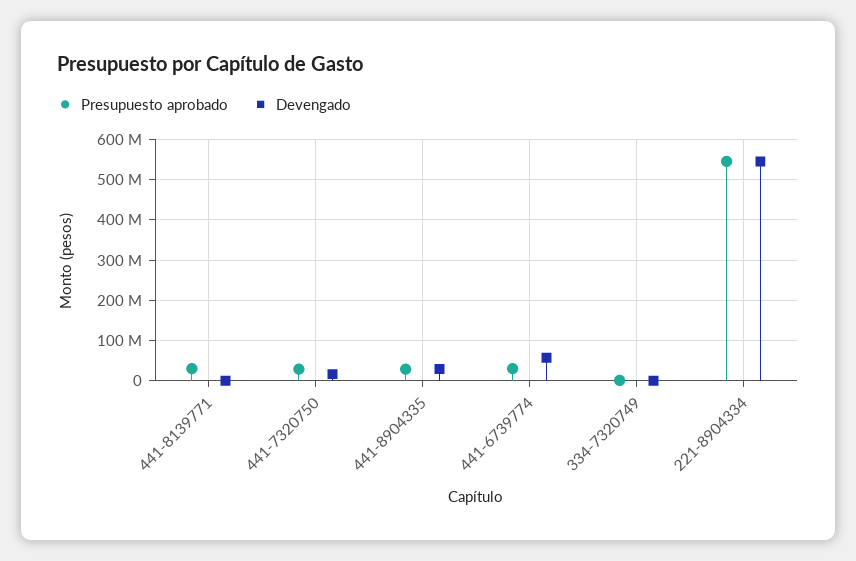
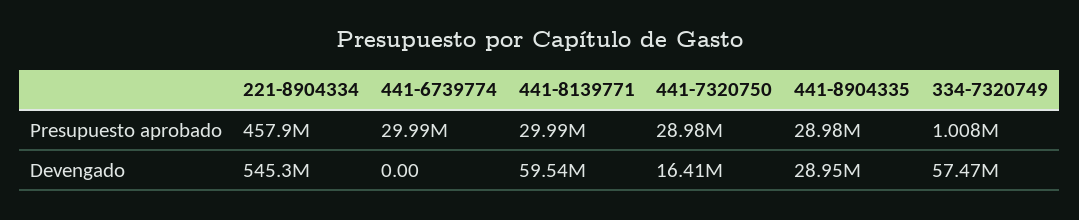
Devengado, 441-8139771: 0 -> 59540000
Devengado, 441-6739774: 60000000 -> 0
Devengado, 334-7320749: 0 -> 57470000
Presupuesto aprobado, 221-8904334: 540000000 -> 457900000

